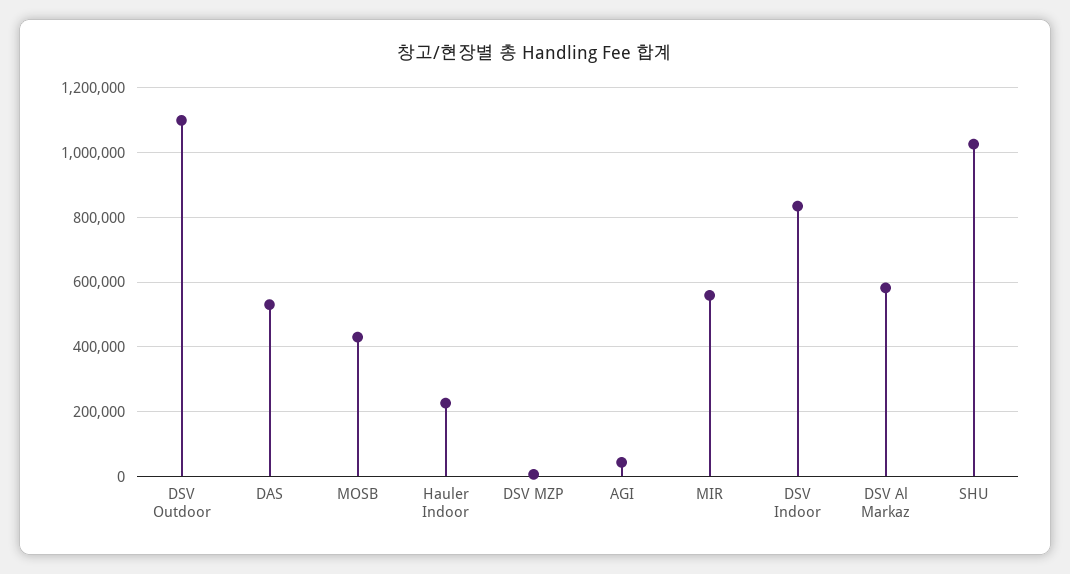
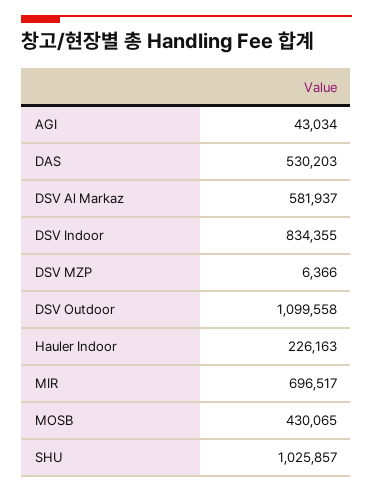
MIR: 560000 -> 696517

